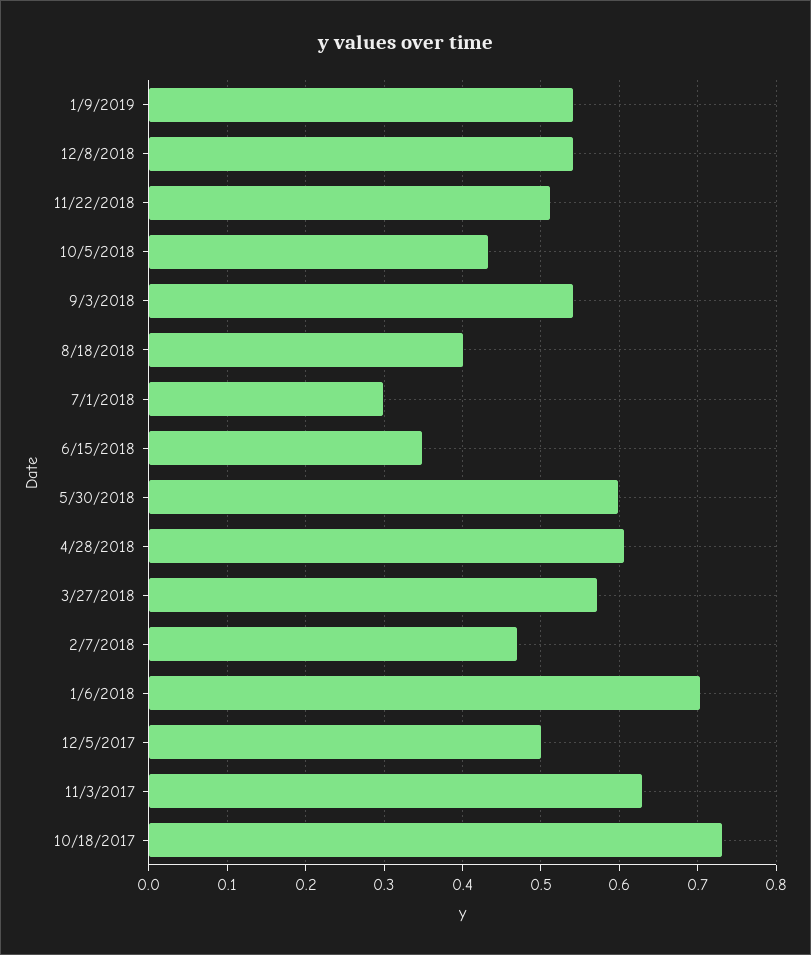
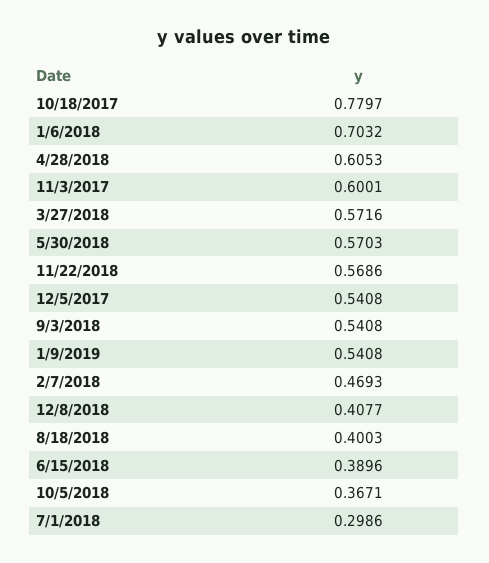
12/8/2018: 0.54 -> 0.4077
11/22/2018: 0.51 -> 0.5686
10/5/2018: 0.43 -> 0.3671
6/15/2018: 0.35 -> 0.3896
5/30/2018: 0.6 -> 0.5703
12/5/2017: 0.5 -> 0.5408
11/3/2017: 0.63 -> 0.6001
10/18/2017: 0.73 -> 0.7797

